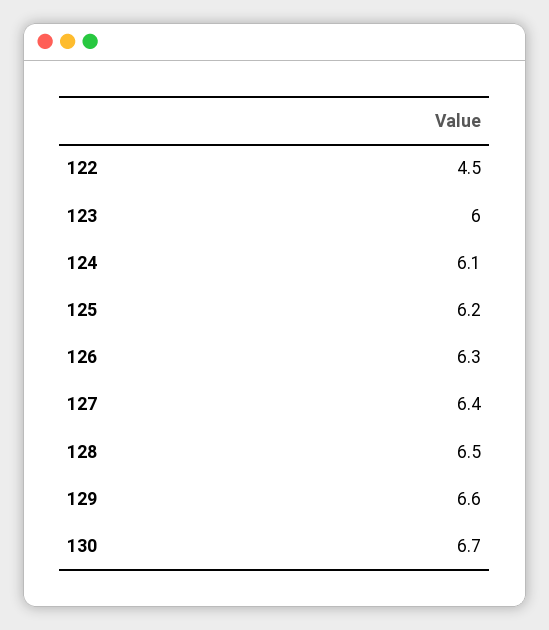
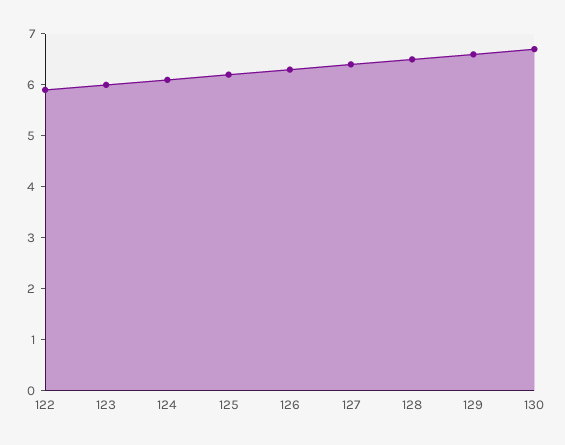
122: 4.5 -> 6

